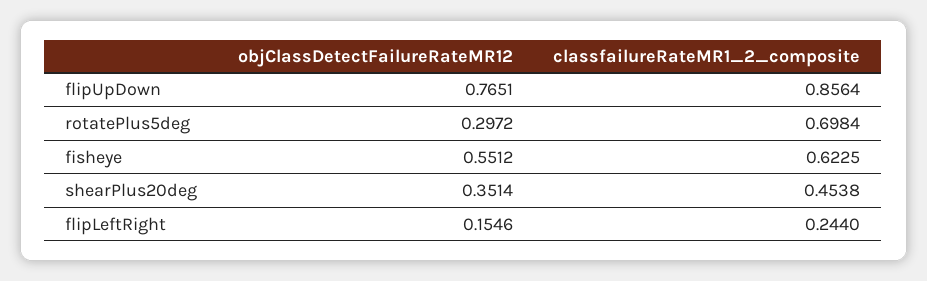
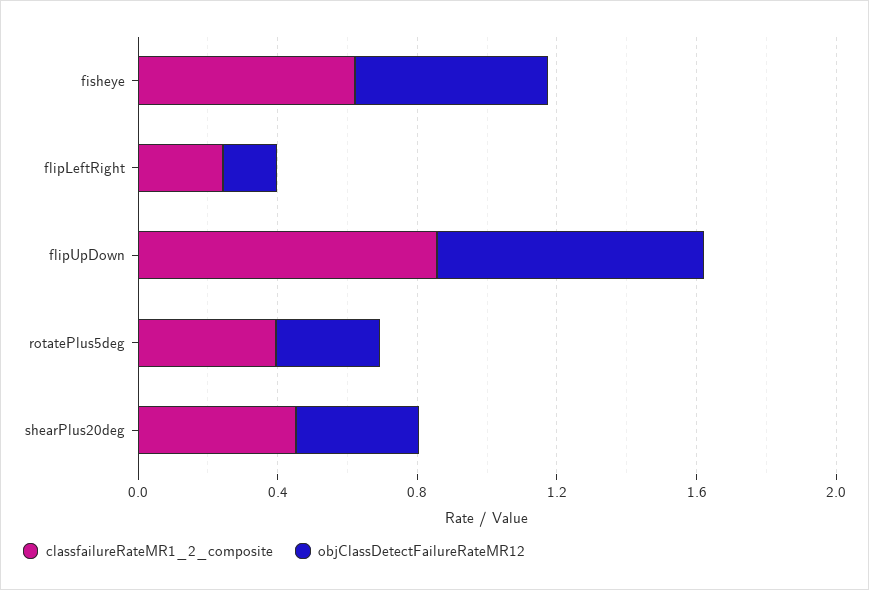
classfailureRateMR1_2_composite, rotatePlus5deg: 0.6984 -> 0.4

